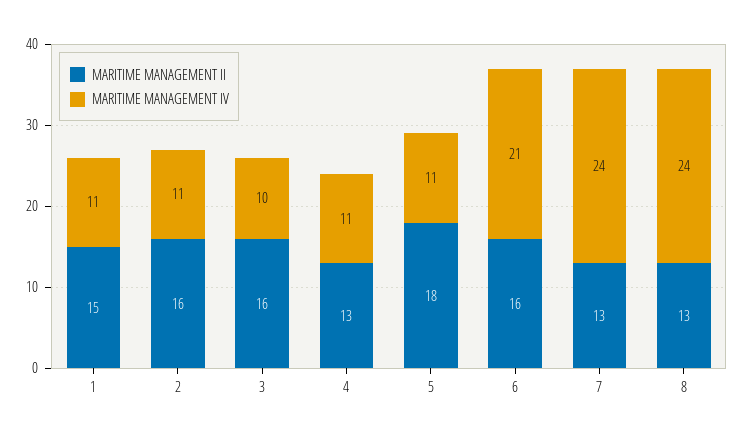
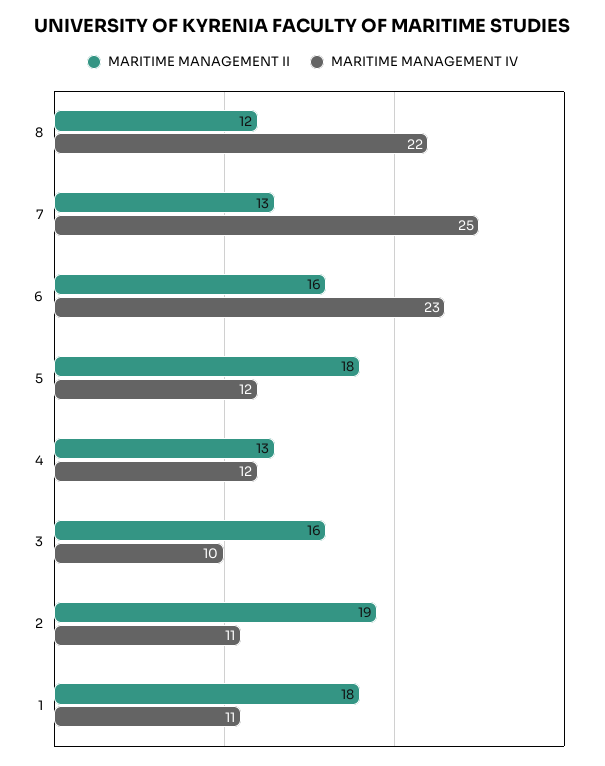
MARITIME MANAGEMENT II, 1: 15 -> 18
MARITIME MANAGEMENT II, 2: 16 -> 19
MARITIME MANAGEMENT IV, 4: 11 -> 12
MARITIME MANAGEMENT IV, 5: 11 -> 12
MARITIME MANAGEMENT IV, 6: 21 -> 23
MARITIME MANAGEMENT IV, 7: 24 -> 25
MARITIME MANAGEMENT II, 8: 13 -> 12
MARITIME MANAGEMENT IV, 8: 24 -> 22

